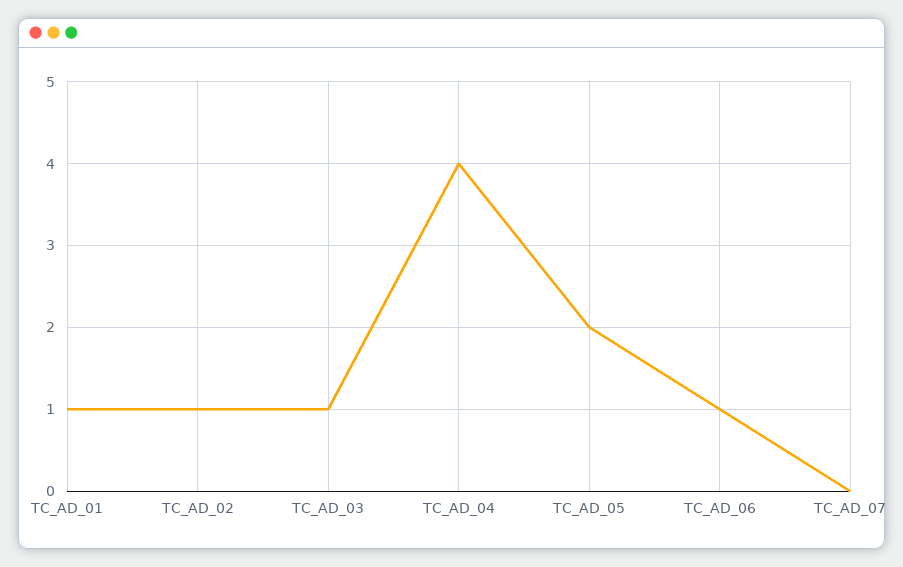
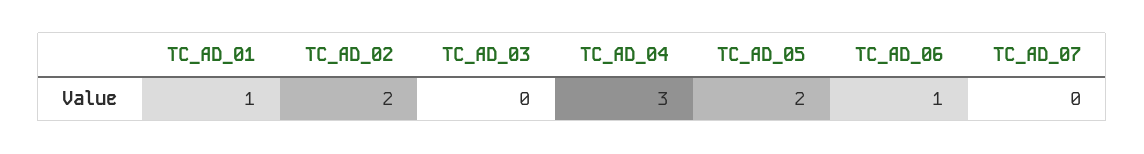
TC_AD_02: 1 -> 2
TC_AD_03: 1 -> 0
TC_AD_04: 4 -> 3

